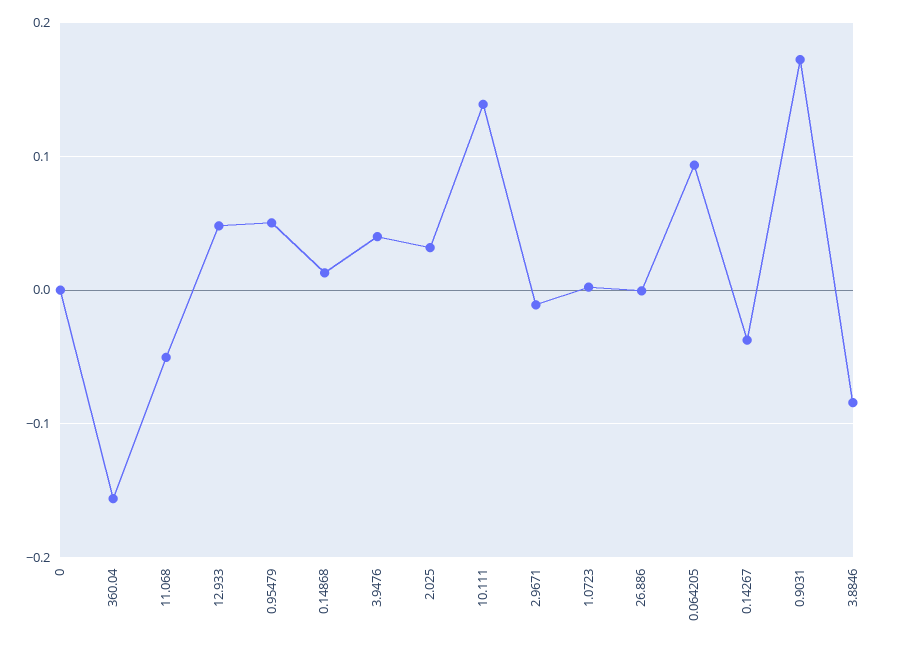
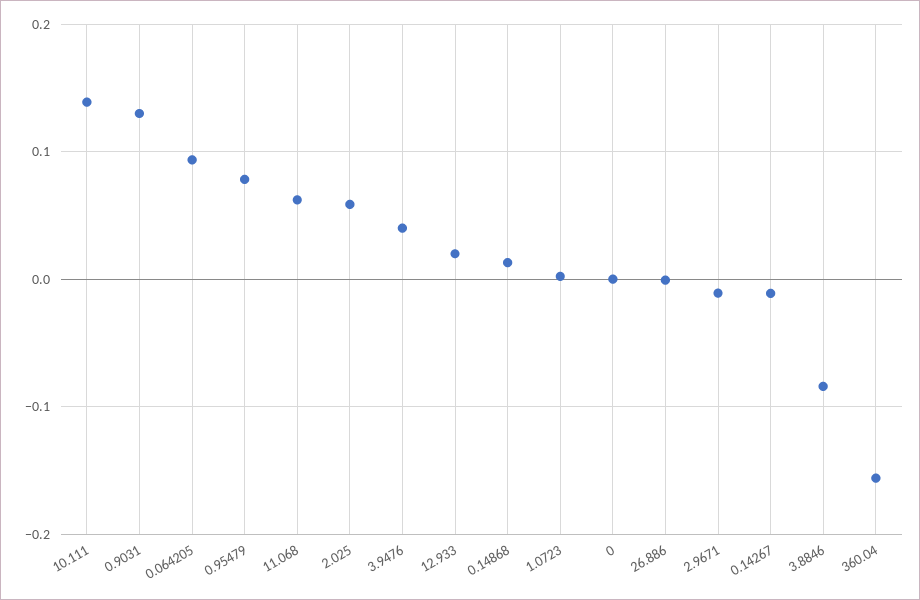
11.068: -0.05 -> 0.06
12.933: 0.05 -> 0.02
0.95479: 0.05 -> 0.08
2.025: 0.03 -> 0.06
0.14267: -0.04 -> -0.01
0.9031: 0.17 -> 0.13

